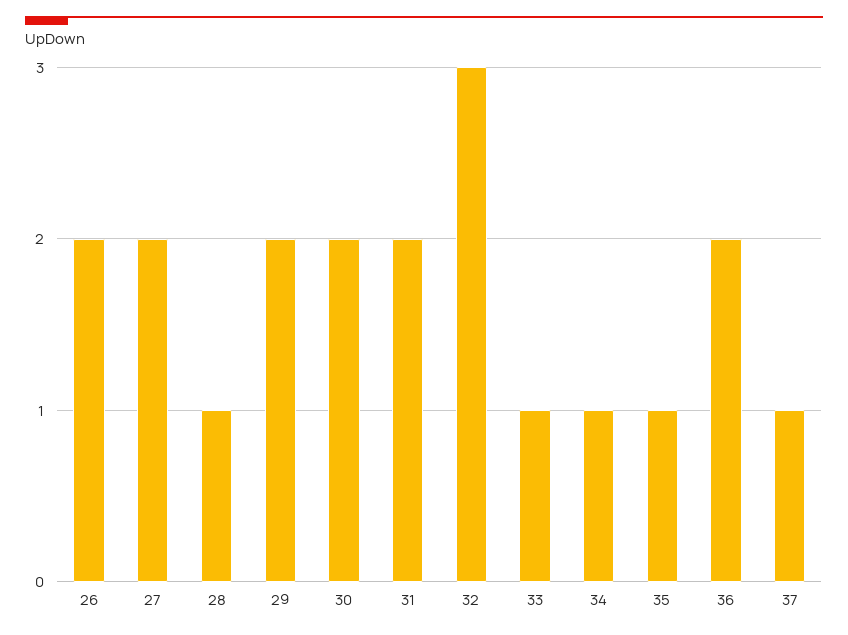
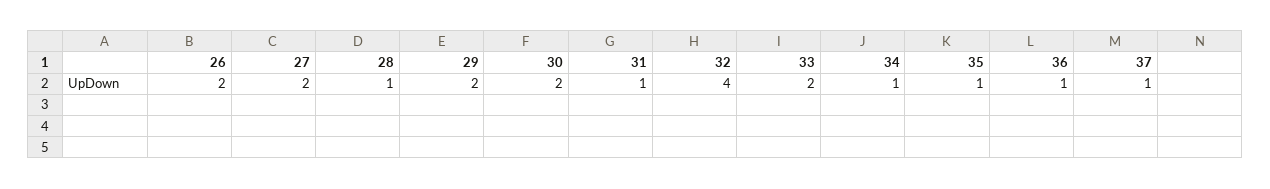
31: 2 -> 1
32: 3 -> 4
33: 1 -> 2
36: 2 -> 1

